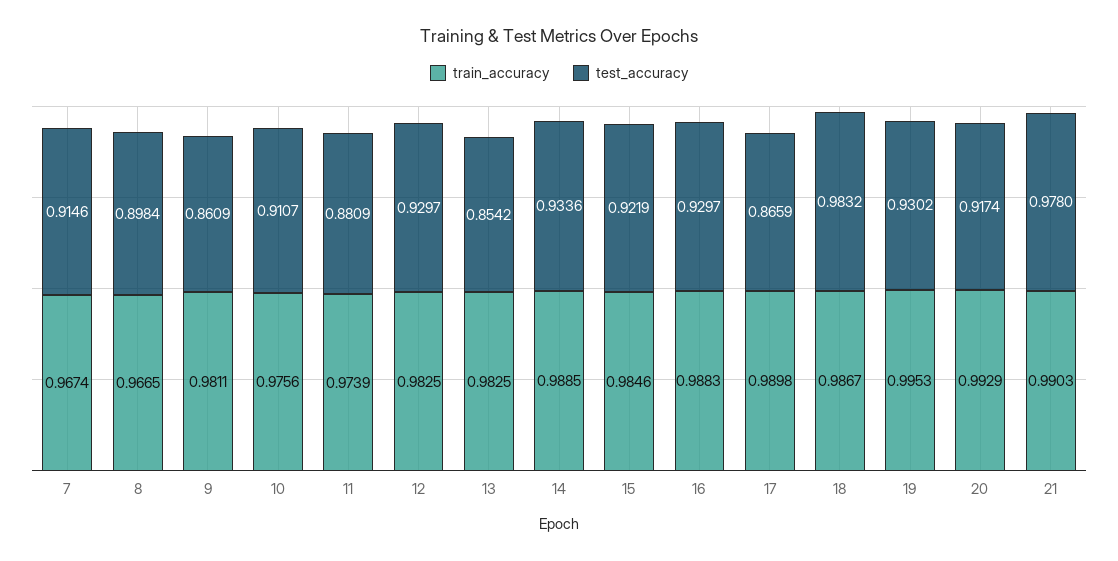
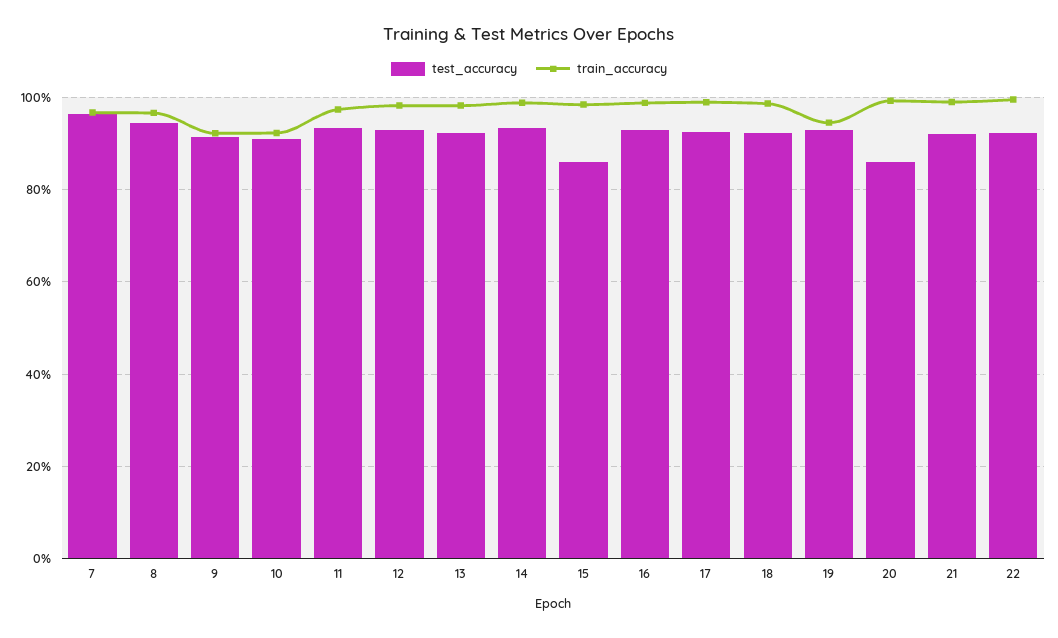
test_accuracy, 7: 0.9146 -> 0.96
test_accuracy, 8: 0.8984 -> 0.94
train_accuracy, 9: 0.9811 -> 0.92
test_accuracy, 9: 0.8609 -> 0.92
train_accuracy, 10: 0.9756 -> 0.92
test_accuracy, 11: 0.8809 -> 0.94
test_accuracy, 13: 0.8542 -> 0.92
test_accuracy, 15: 0.9219 -> 0.86
test_accuracy, 17: 0.8659 -> 0.92
test_accuracy, 18: 0.9832 -> 0.92
train_accuracy, 19: 0.9953 -> 0.94
test_accuracy, 20: 0.9174 -> 0.86
test_accuracy, 21: 0.978 -> 0.92
test_accuracy, 22: none -> 0.92
train_accuracy, 22: none -> 1

